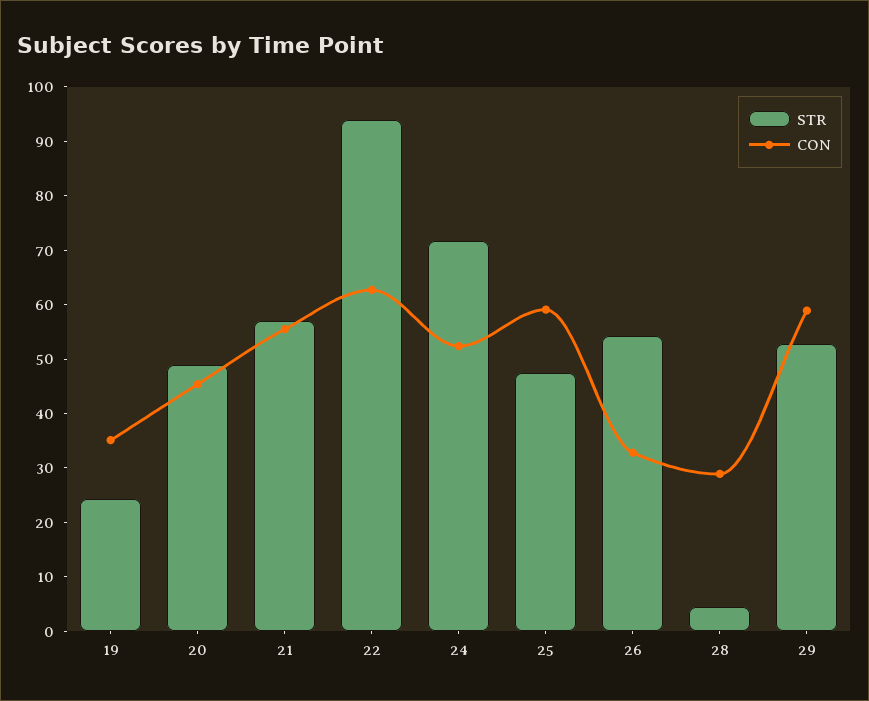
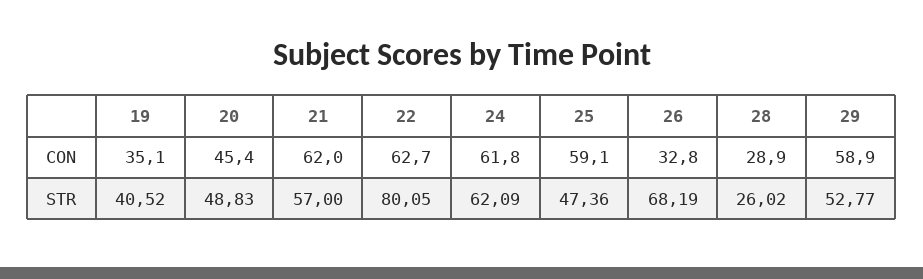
STR, 19: 24 -> 40.52
CON, 21: 56 -> 62
STR, 22: 94 -> 80.05
STR, 24: 72 -> 62.09
CON, 24: 52 -> 61.8
STR, 26: 54 -> 68.19
STR, 28: 4 -> 26.02

